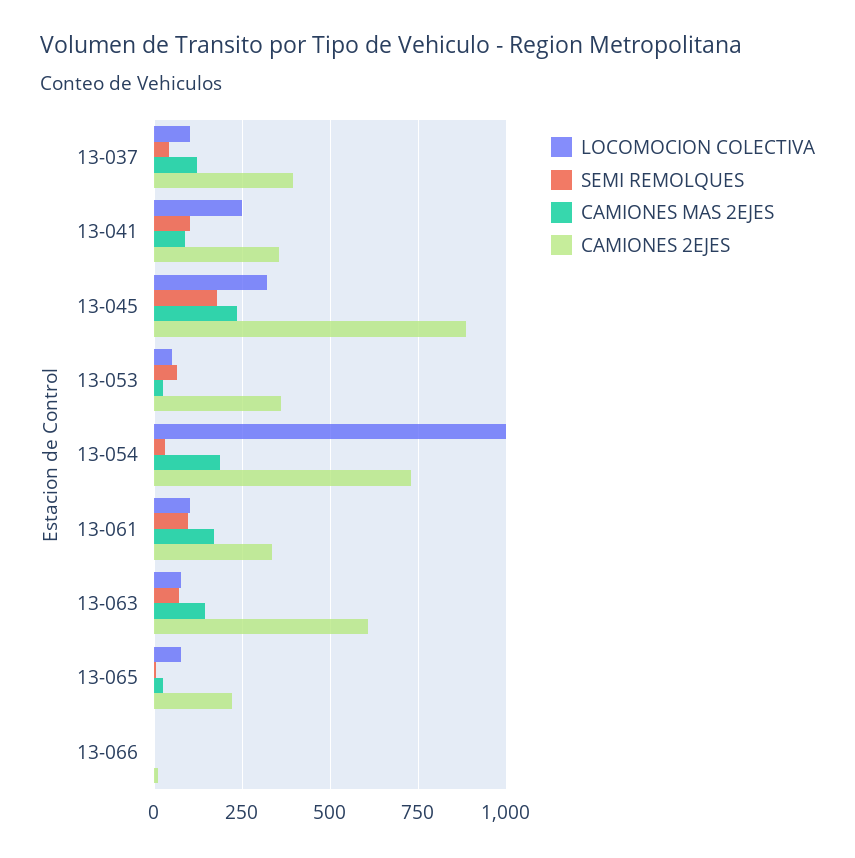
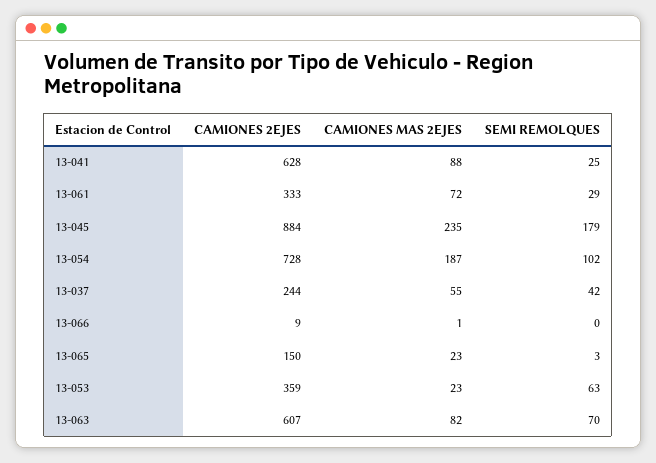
LOCOMOCION COLECTIVA, 13-037: 100 -> none
CAMIONES MAS 2EJES, 13-037: 125 -> 55
CAMIONES 2EJES, 13-037: 400 -> 244
LOCOMOCION COLECTIVA, 13-041: 250 -> none
SEMI REMOLQUES, 13-041: 100 -> 25
CAMIONES 2EJES, 13-041: 350 -> 628
LOCOMOCION COLECTIVA, 13-045: 325 -> none
LOCOMOCION COLECTIVA, 13-053: 50 -> none
LOCOMOCION COLECTIVA, 13-054: 1000 -> none
SEMI REMOLQUES, 13-054: 25 -> 102
LOCOMOCION COLECTIVA, 13-061: 100 -> none
SEMI REMOLQUES, 13-061: 100 -> 29
CAMIONES MAS 2EJES, 13-061: 175 -> 72
LOCOMOCION COLECTIVA, 13-063: 75 -> none
CAMIONES MAS 2EJES, 13-063: 150 -> 82
LOCOMOCION COLECTIVA, 13-065: 75 -> none
CAMIONES 2EJES, 13-065: 225 -> 150
LOCOMOCION COLECTIVA, 13-066: 0 -> none

